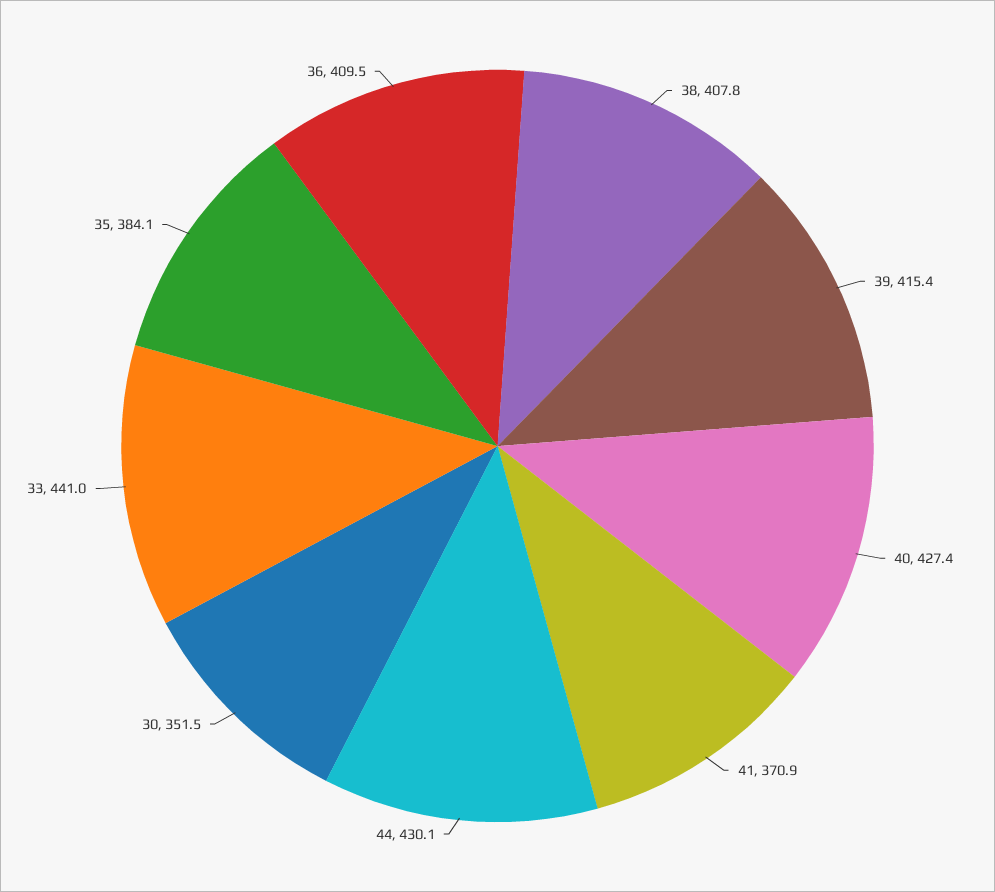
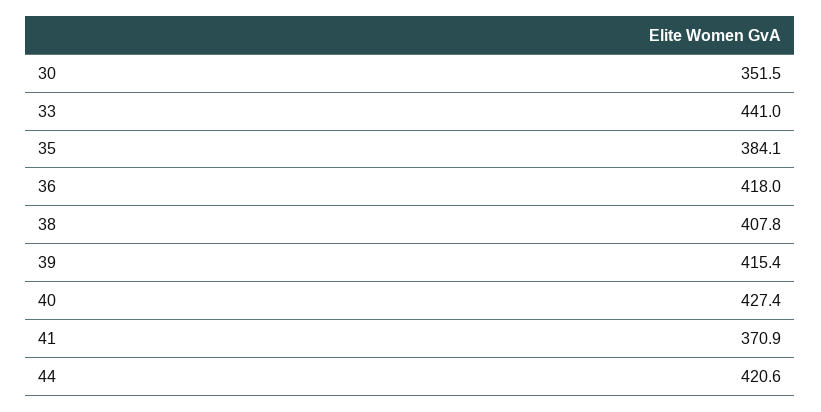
44: 430.1 -> 420.6
36: 409.5 -> 418

